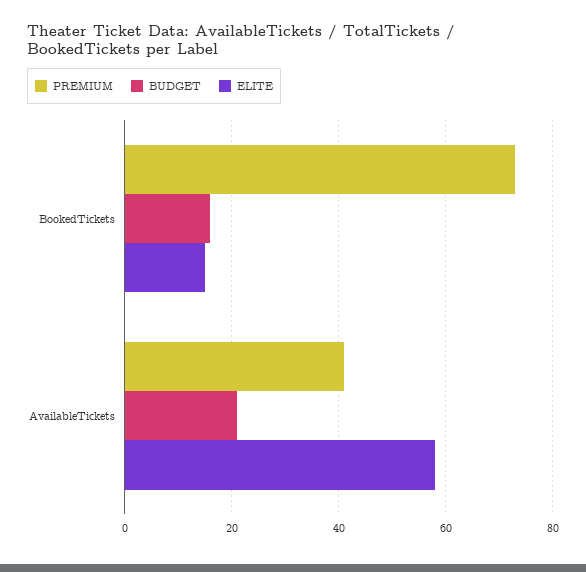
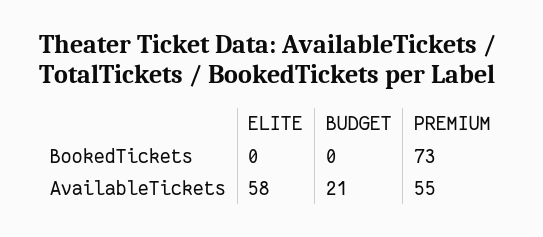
BUDGET, BookedTickets: 15 -> 0
ELITE, BookedTickets: 15 -> 0
PREMIUM, AvailableTickets: 40 -> 55

